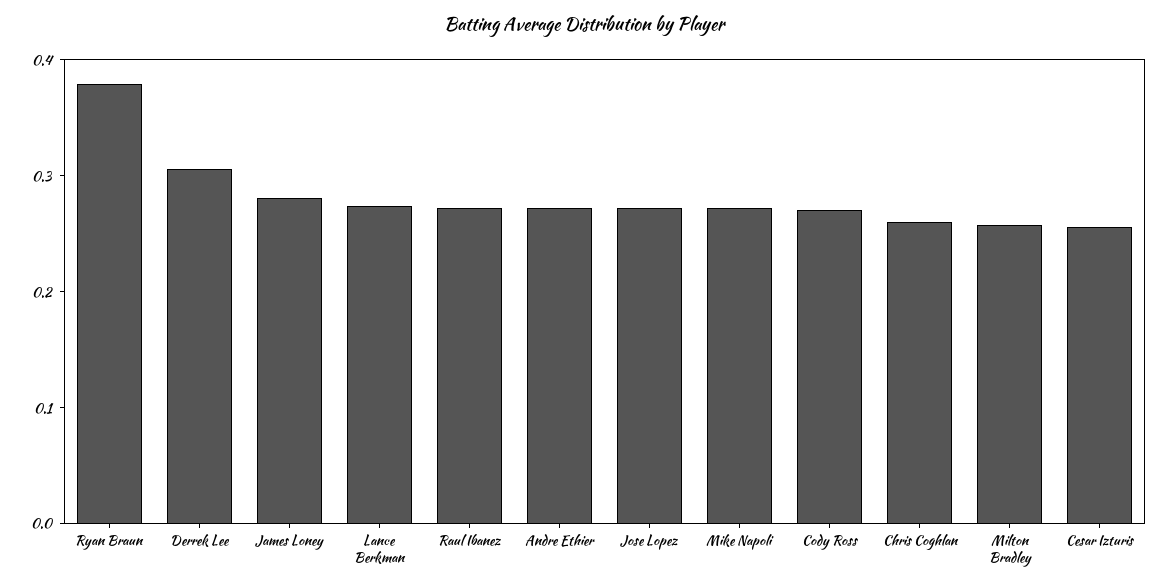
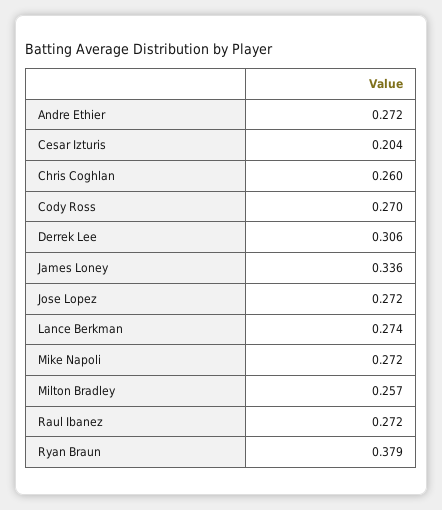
James Loney: 0.28 -> 0.336
Cesar Izturis: 0.26 -> 0.204

